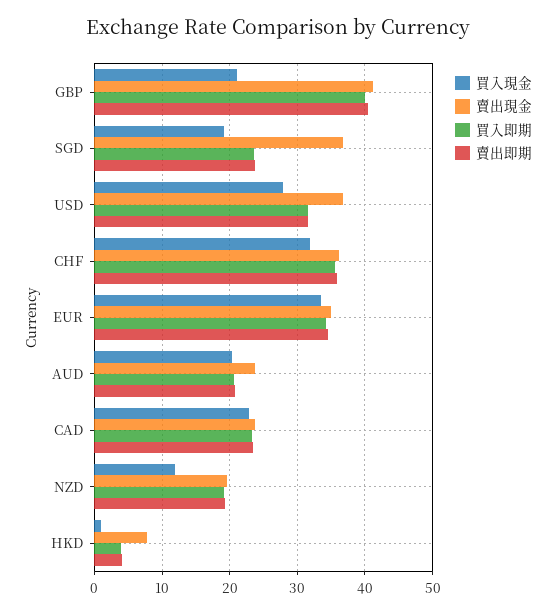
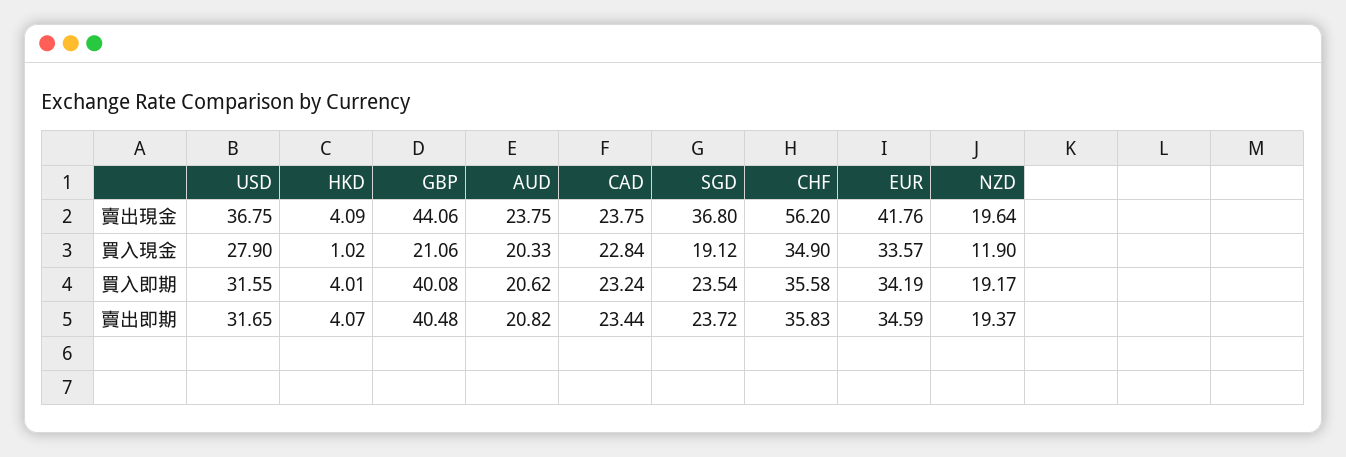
賣出現金, GBP: 41 -> 44.06
買入現金, CHF: 32 -> 34.9
賣出現金, CHF: 36 -> 56.2
賣出現金, EUR: 35 -> 41.76
賣出現金, HKD: 8 -> 4.09

